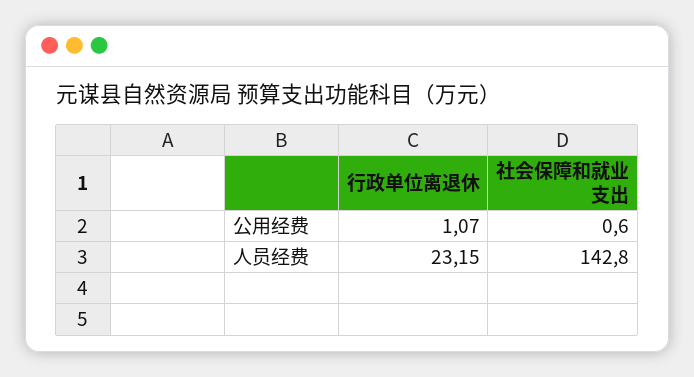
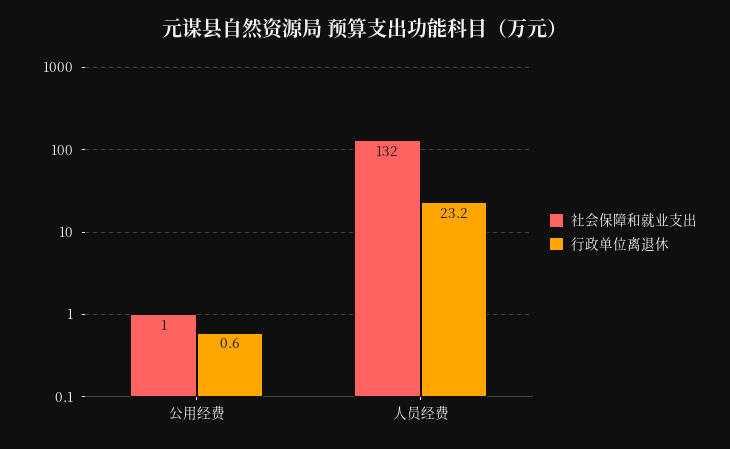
行政单位离退休, 公用经费: 1.07 -> 0.6
社会保障和就业支出, 人员经费: 142.8 -> 132

